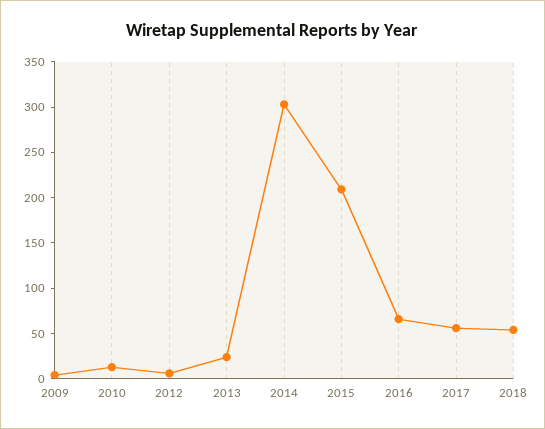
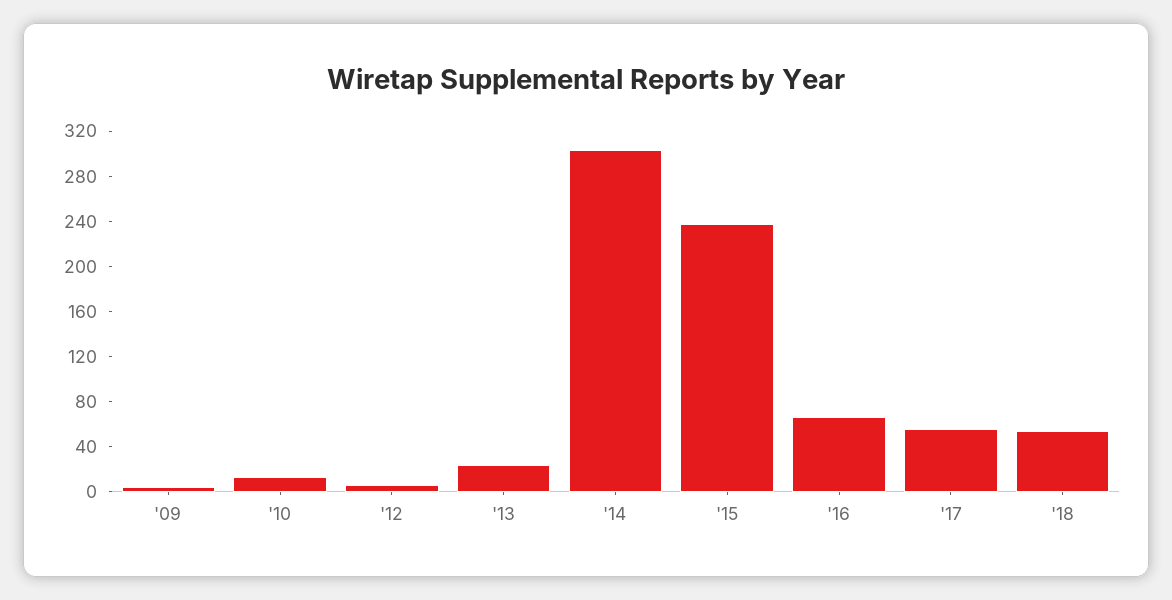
2015: 210 -> 240

